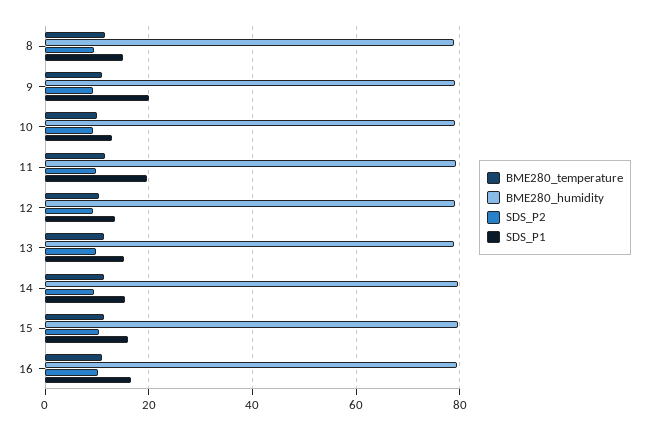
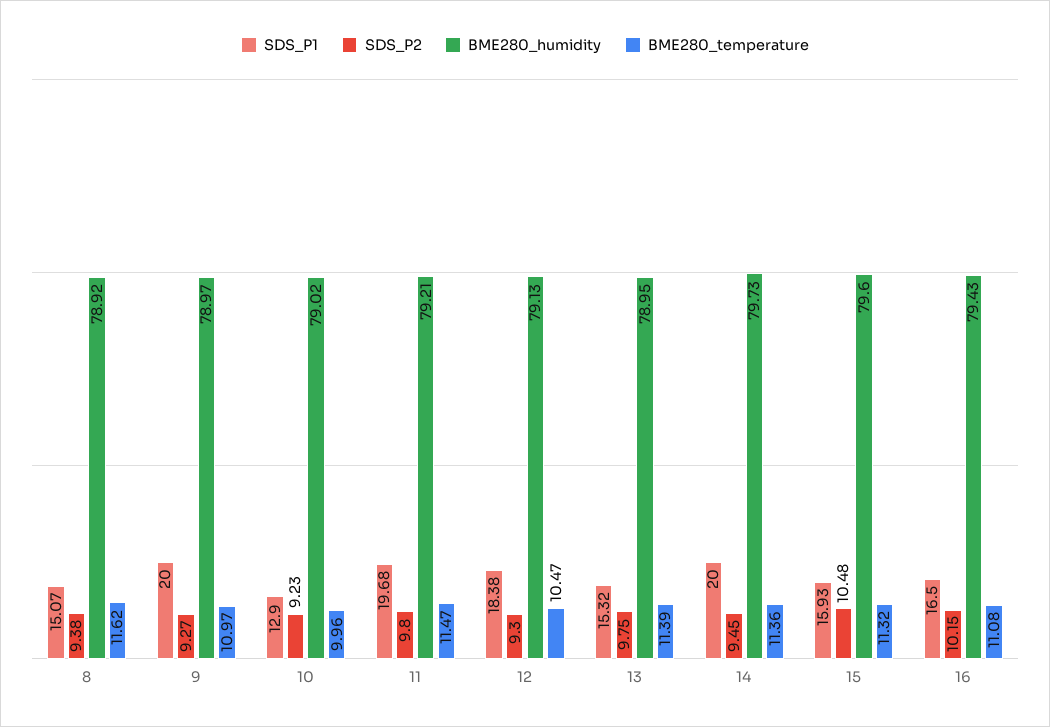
SDS_P1, 12: 14 -> 18.38
SDS_P1, 14: 16 -> 20

